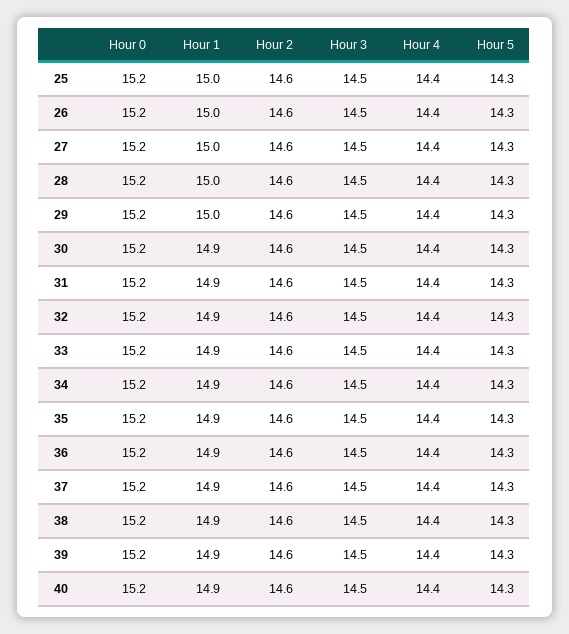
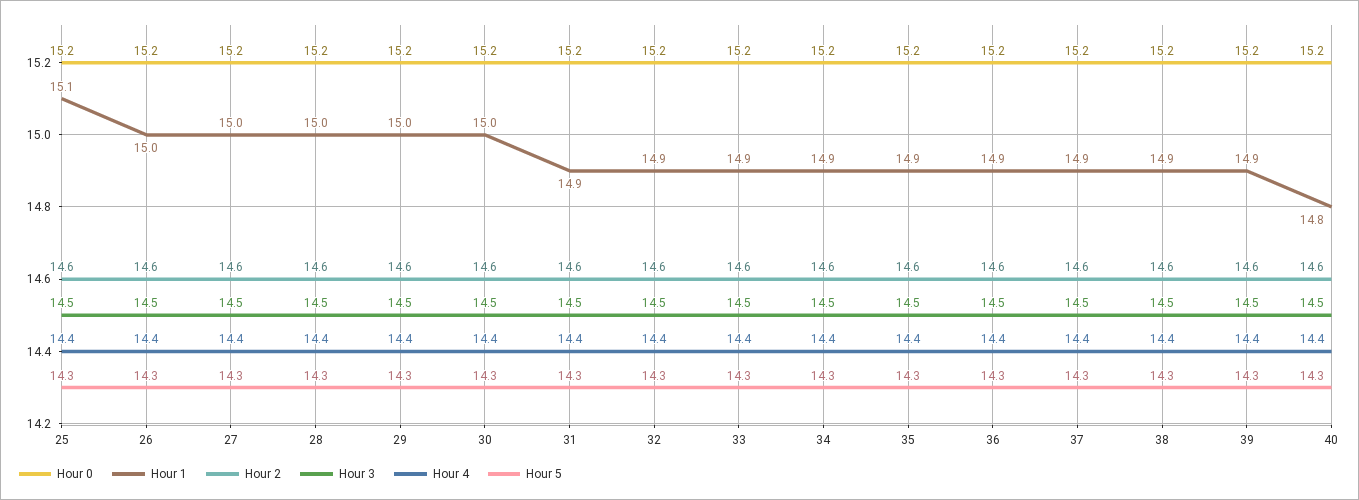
Hour 1, 25: 15 -> 15.1
Hour 1, 30: 14.9 -> 15
Hour 1, 40: 14.9 -> 14.8

